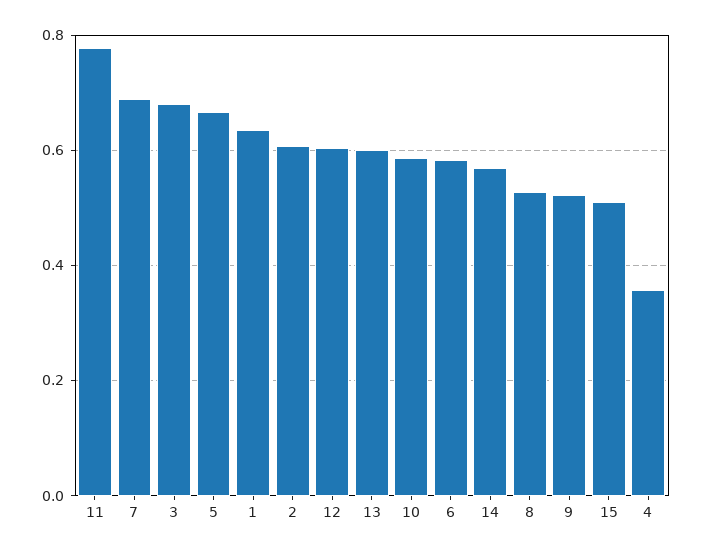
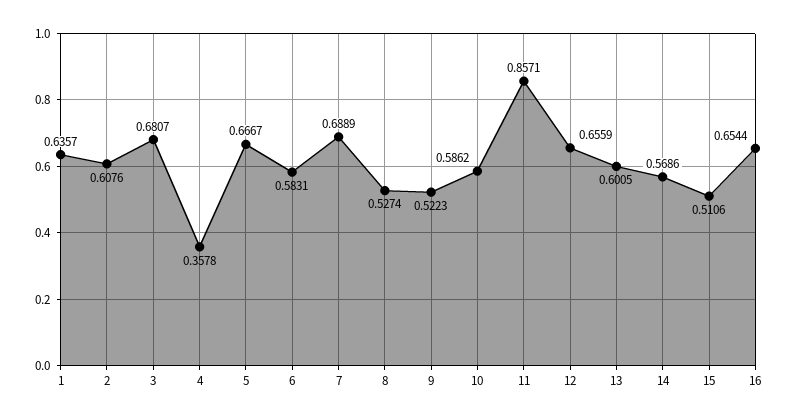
11: 0.78 -> 0.8571
12: 0.6 -> 0.6559
16: none -> 0.6544

